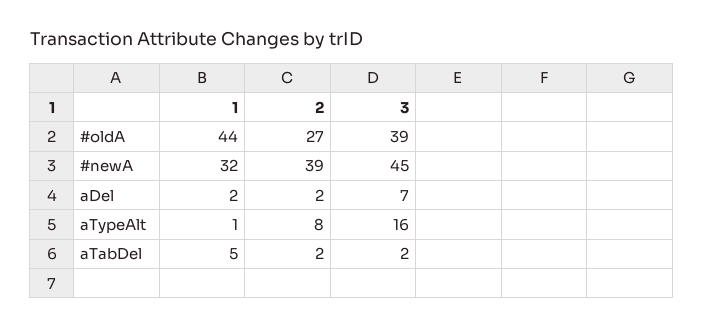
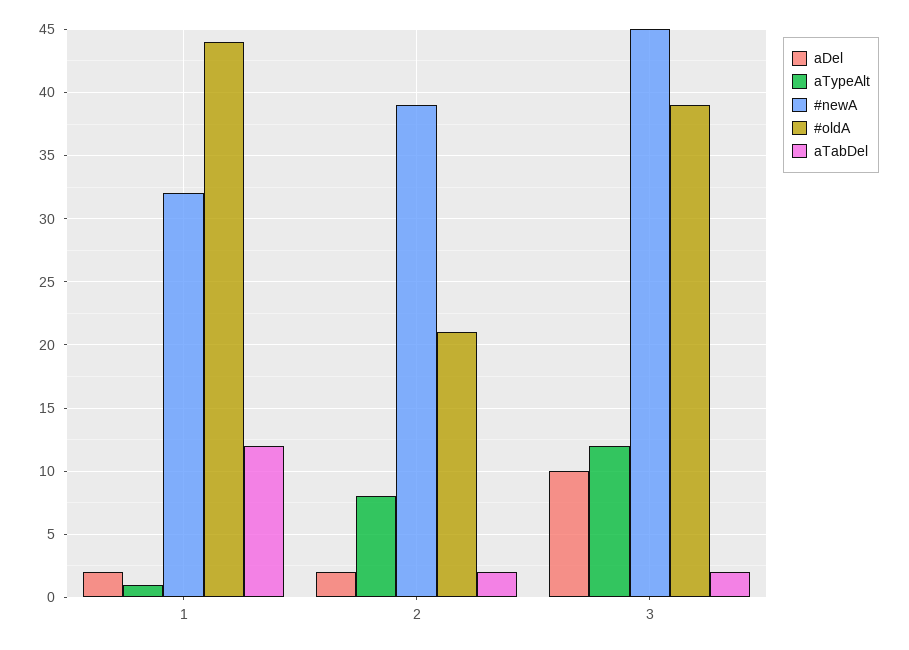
#oldA, 2: 27 -> 21
aDel, 3: 7 -> 10
aTypeAlt, 3: 16 -> 12
aTabDel, 1: 5 -> 12

